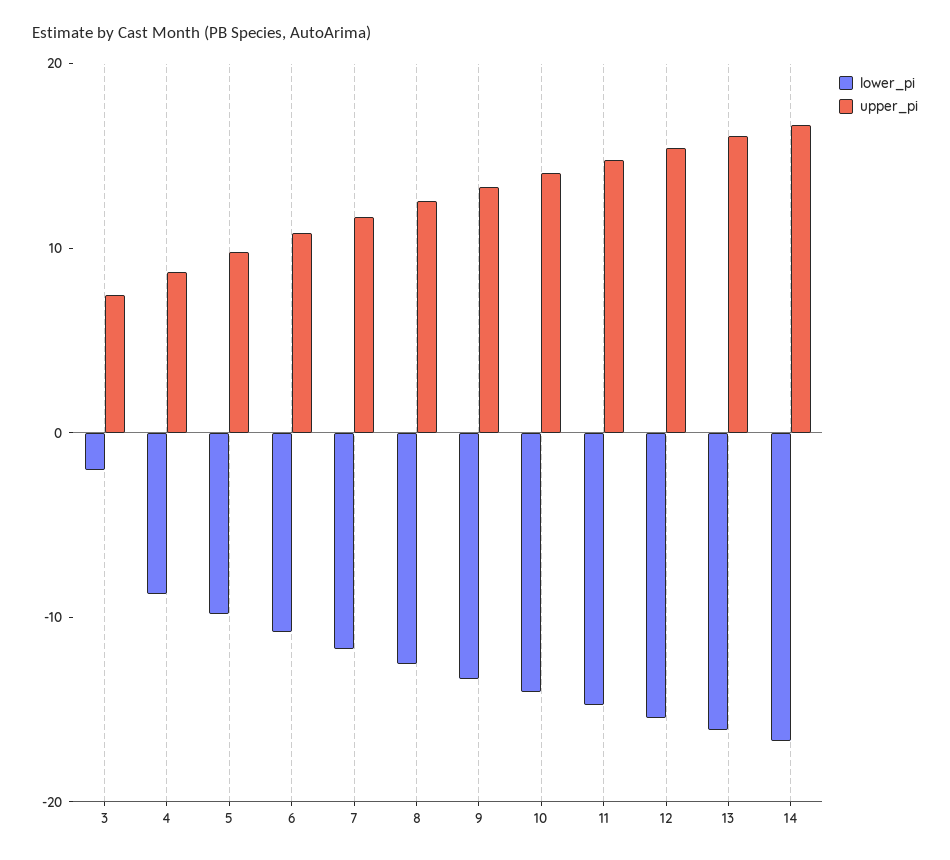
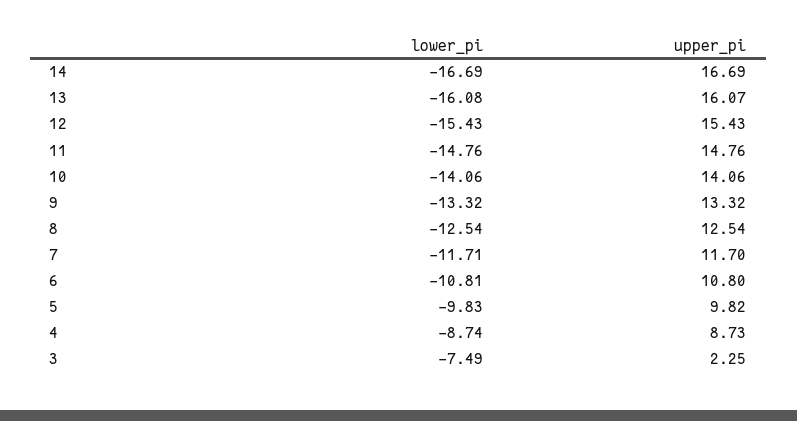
lower_pi, 3: -2 -> -7.49
upper_pi, 3: 8 -> 2.25

